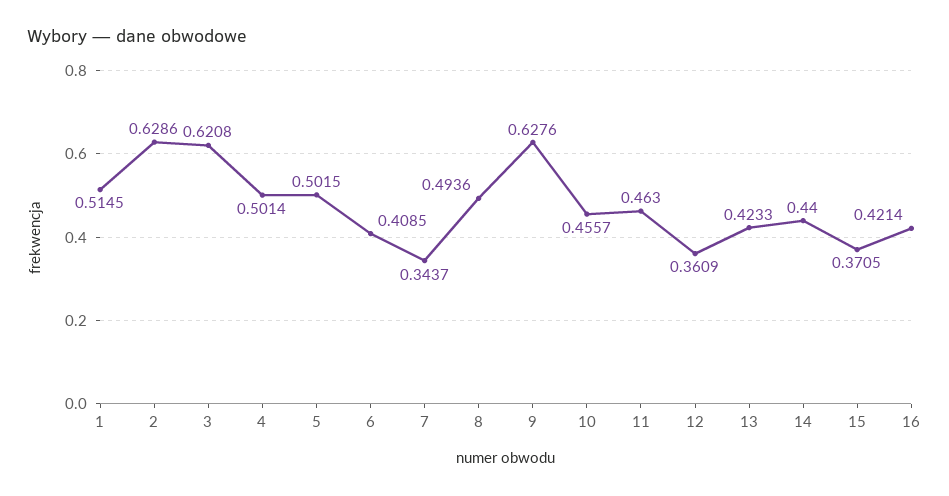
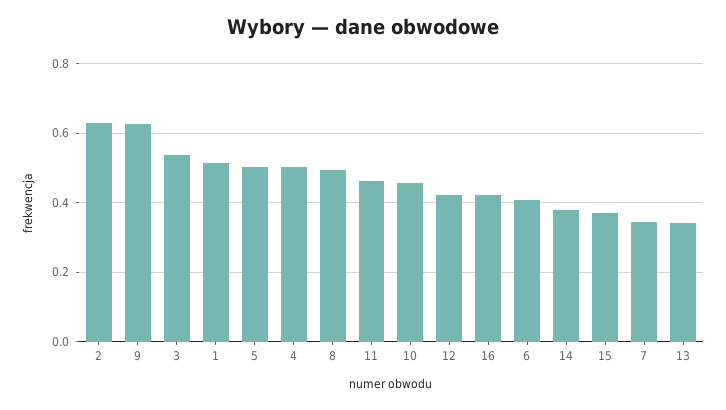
3: 0.6208 -> 0.54
12: 0.3609 -> 0.42
13: 0.4233 -> 0.34
14: 0.44 -> 0.38

